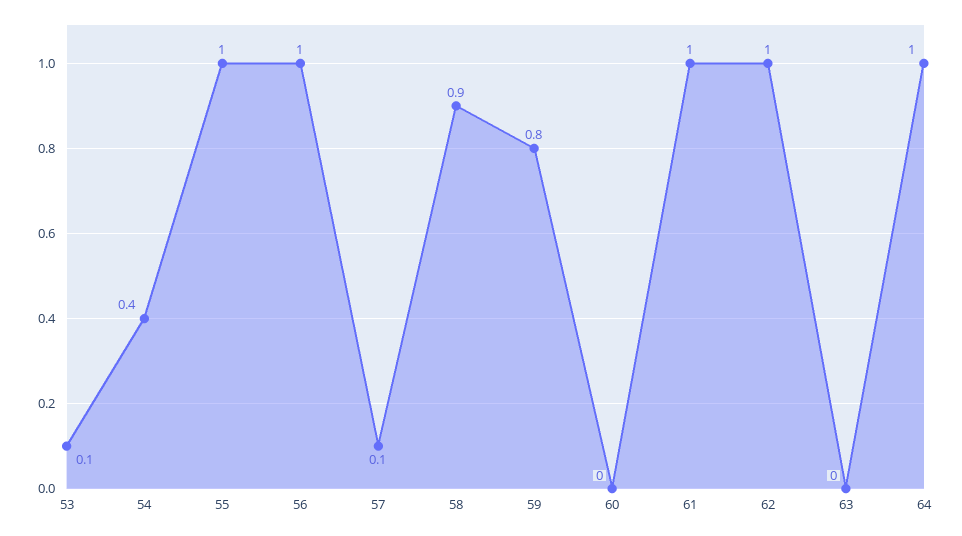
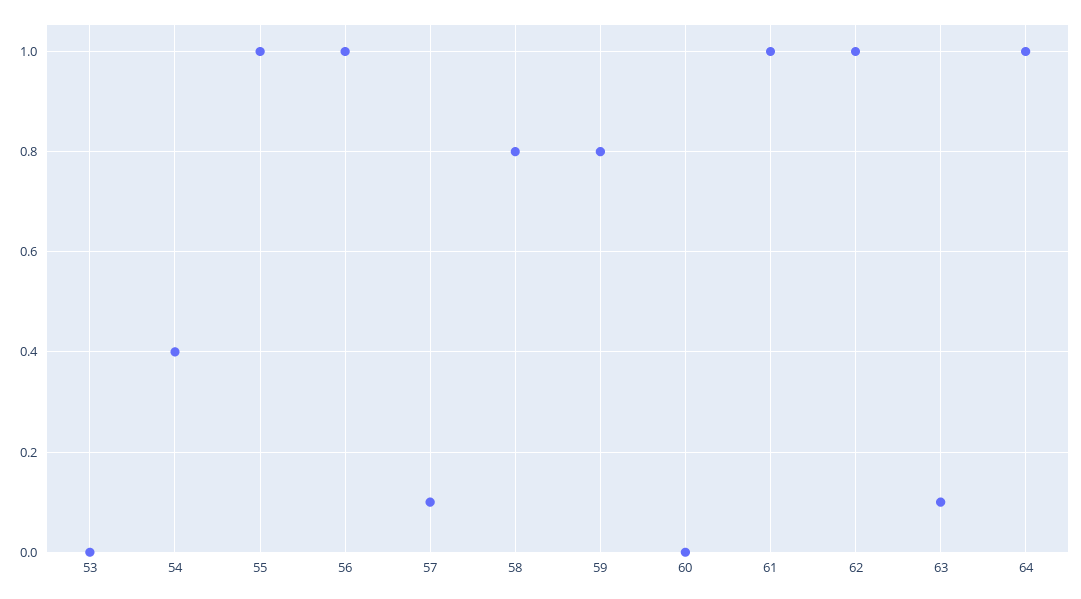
53: 0.1 -> 0
58: 0.9 -> 0.8
63: 0 -> 0.1

